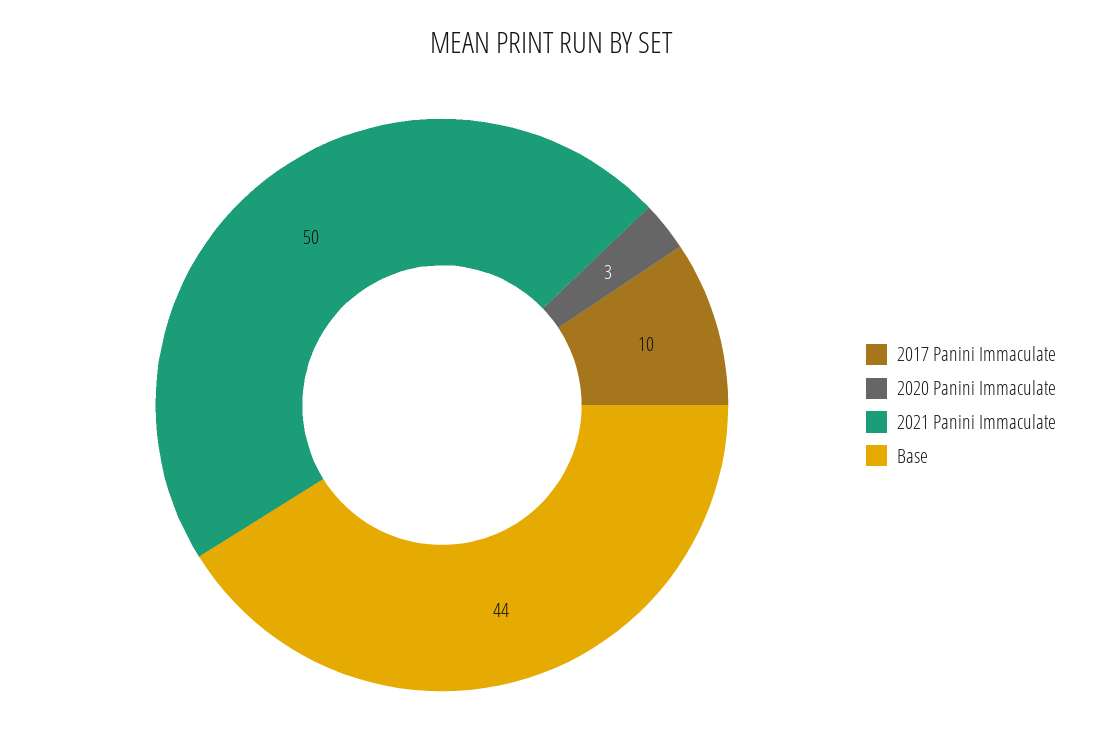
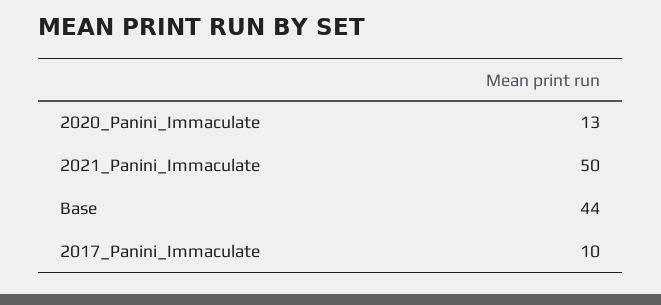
2020 Panini Immaculate: 3 -> 13

